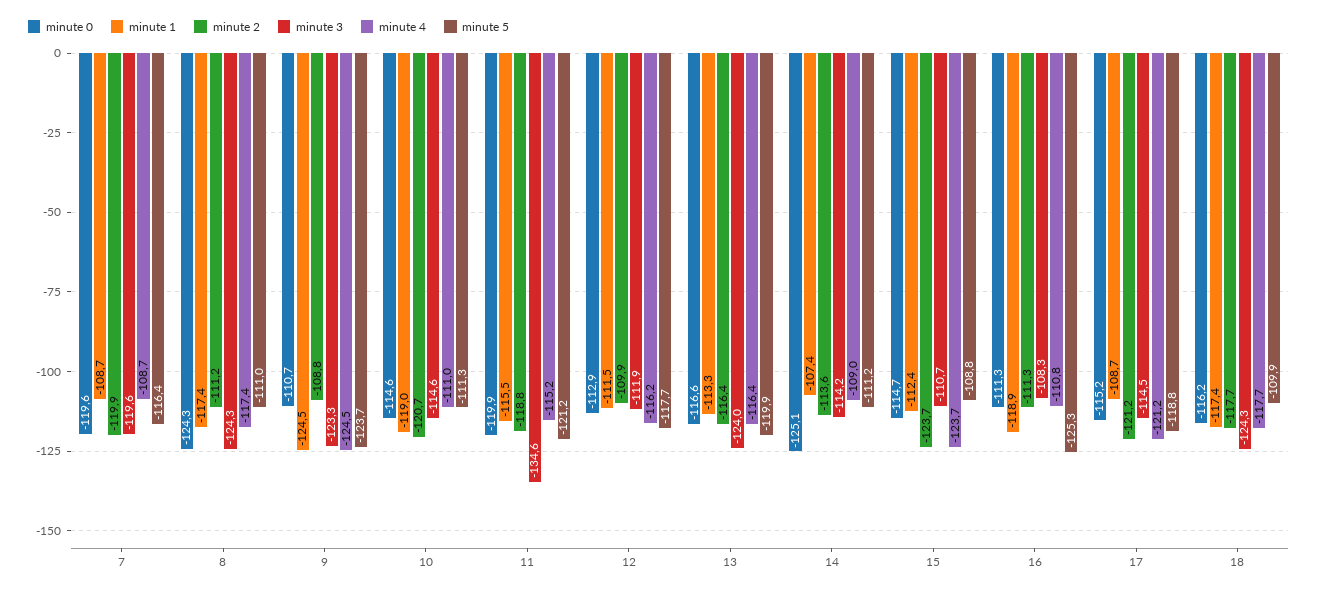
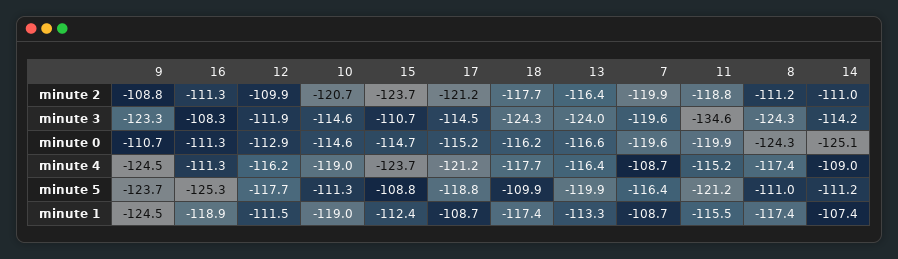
minute 4, 10: -111 -> -119
minute 2, 14: -113.6 -> -111
minute 4, 16: -110.8 -> -111.3

